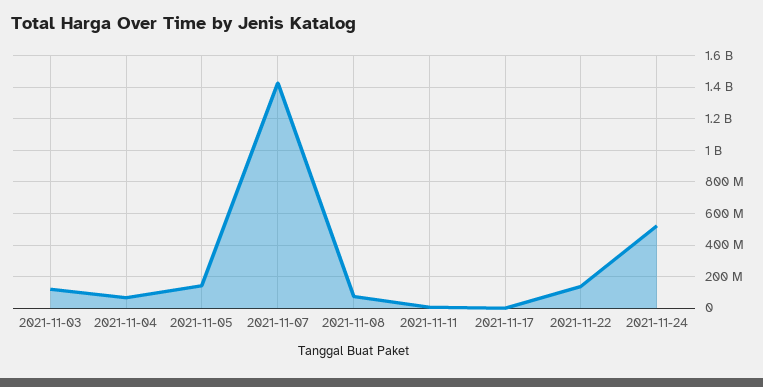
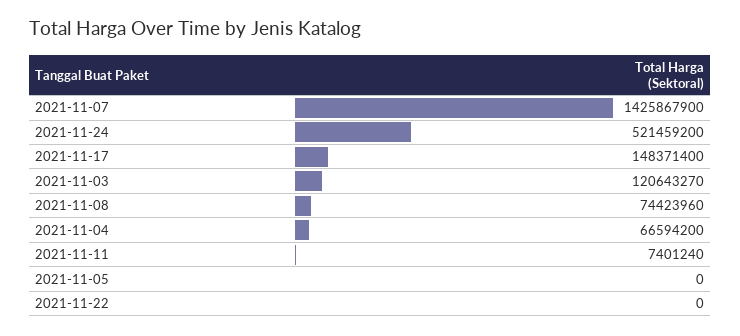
2021-11-05: 150000000 -> 0
2021-11-17: 0 -> 148371400
2021-11-22: 150000000 -> 0

